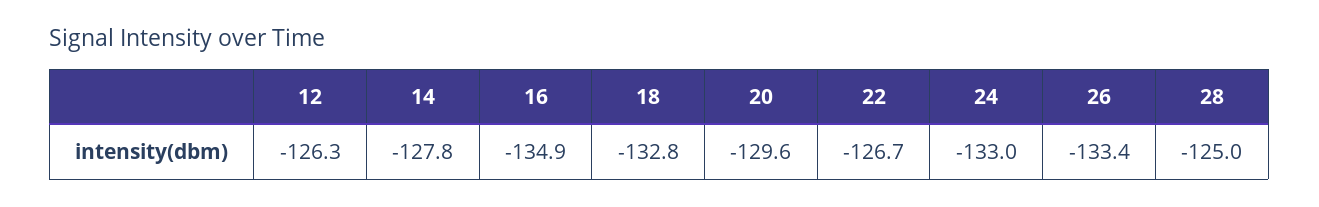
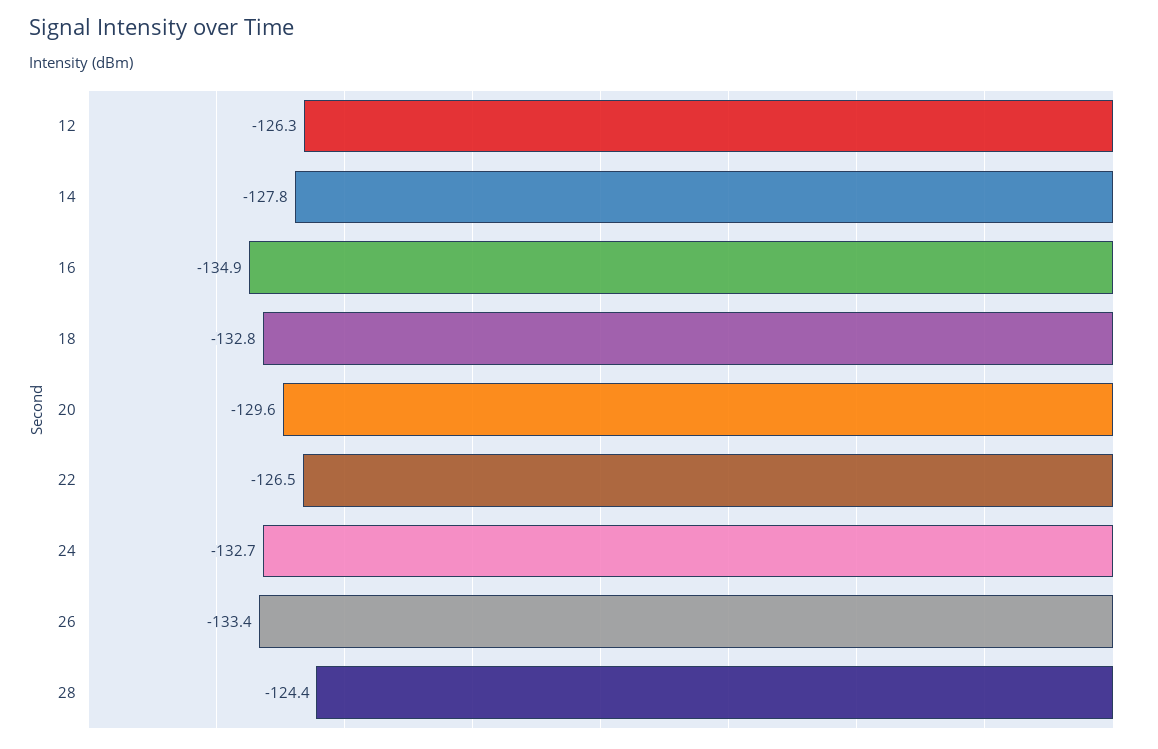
22: -126.7 -> -126.5
24: -133 -> -132.7
28: -125 -> -124.4

